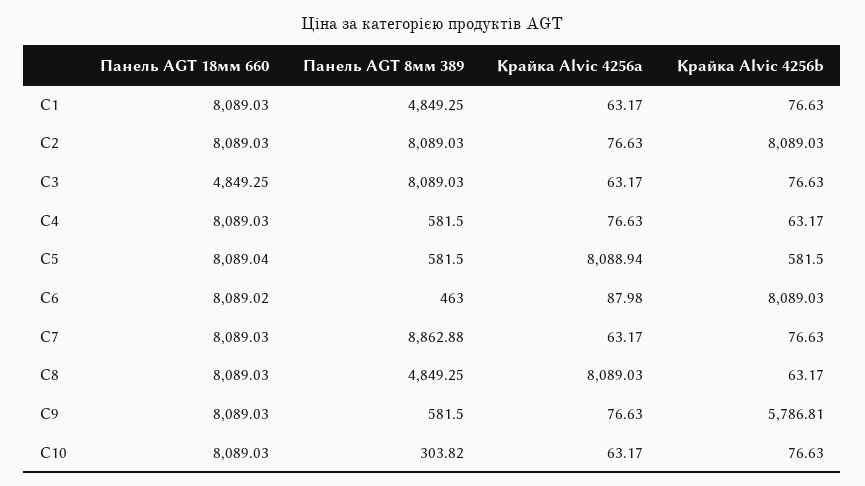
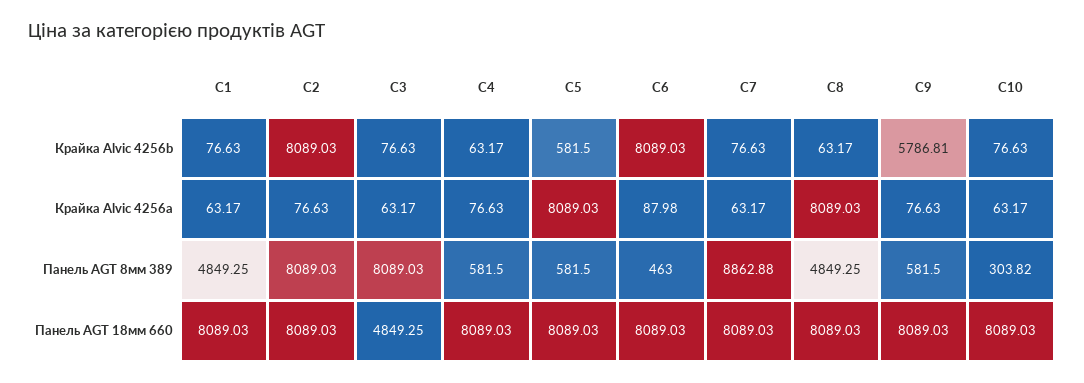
Панель AGT 18мм 660, C5: 8089.04 -> 8089.03
Крайка Alvic 4256a, C5: 8088.94 -> 8089.03
Панель AGT 18мм 660, C6: 8089.02 -> 8089.03

